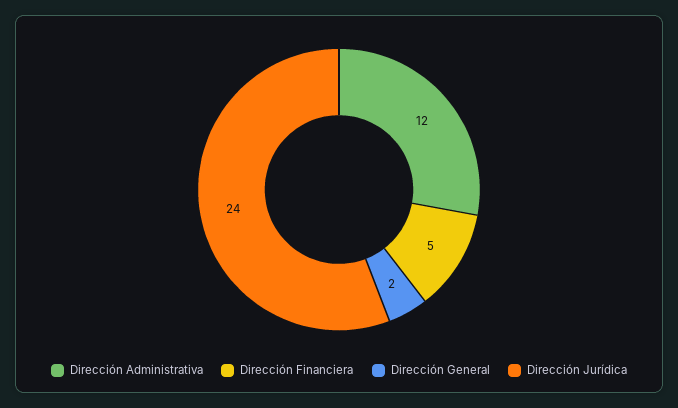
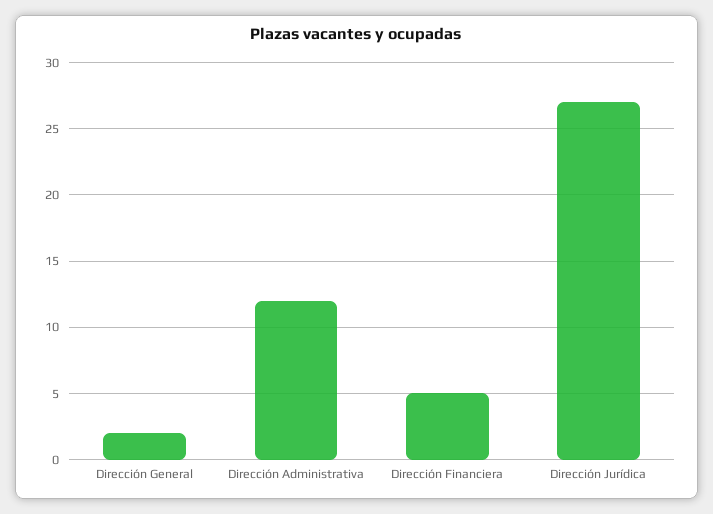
Dirección Jurídica: 24 -> 27

